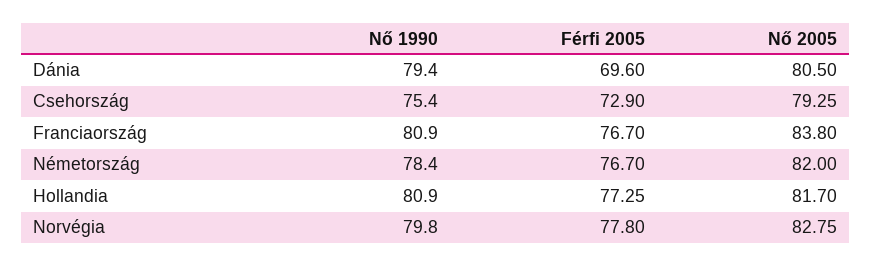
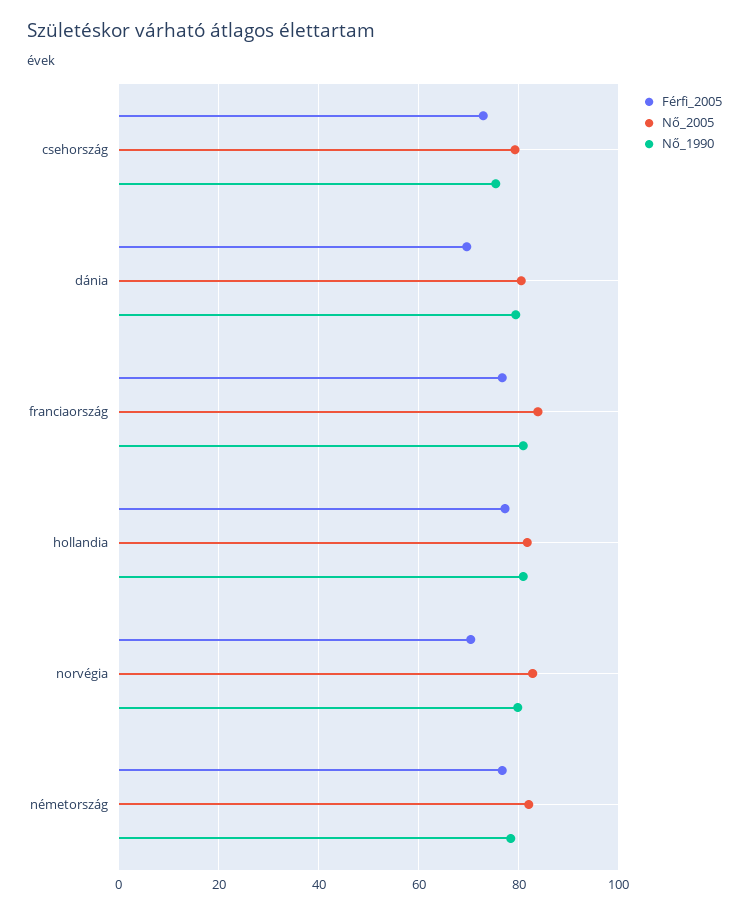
Férfi 2005, Norvégia: 77.8 -> 70

